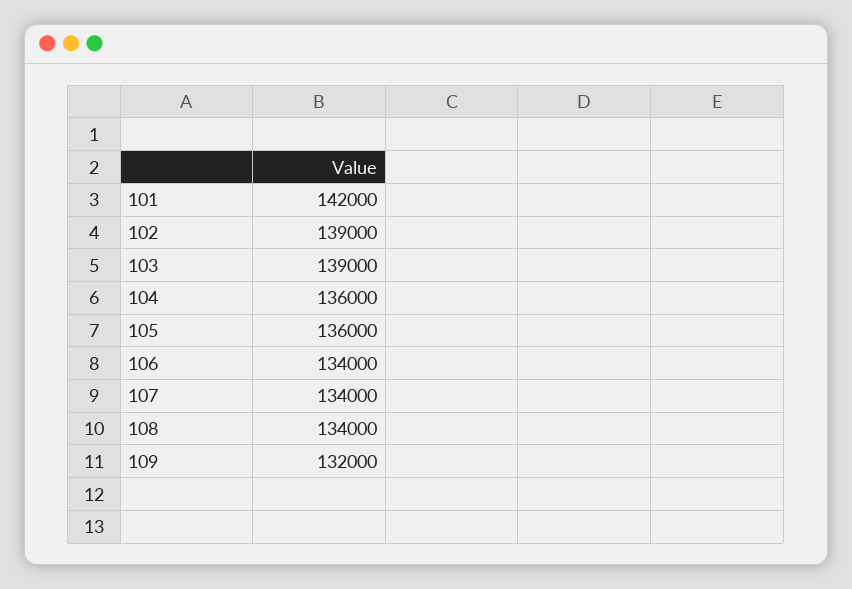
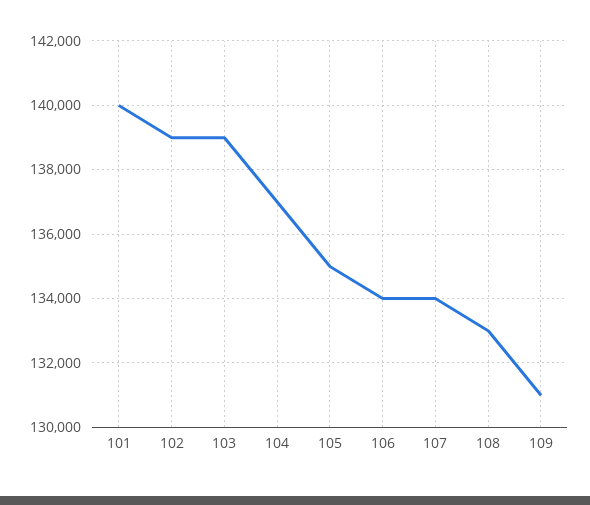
101: 142000 -> 140000
104: 136000 -> 137000
105: 136000 -> 135000
108: 134000 -> 133000
109: 132000 -> 131000

